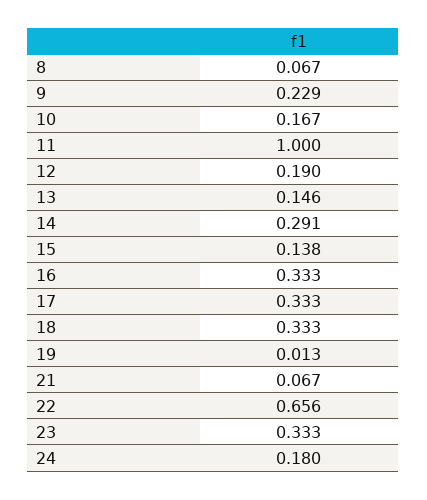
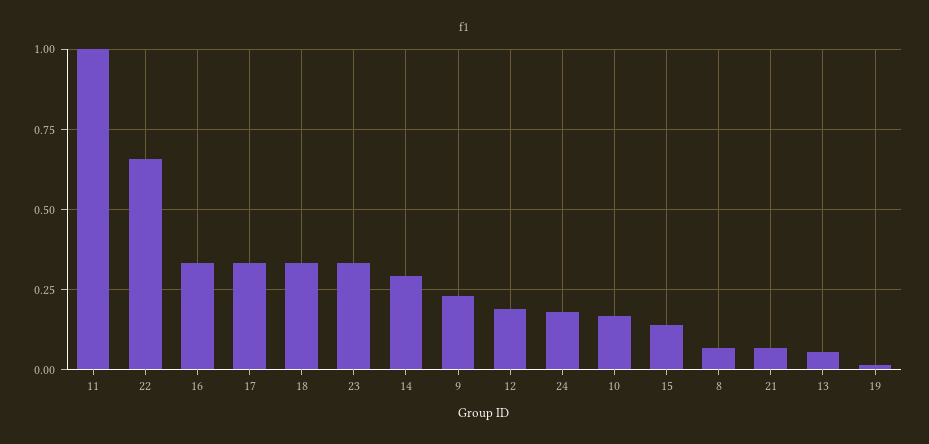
13: 0.146 -> 0.05

